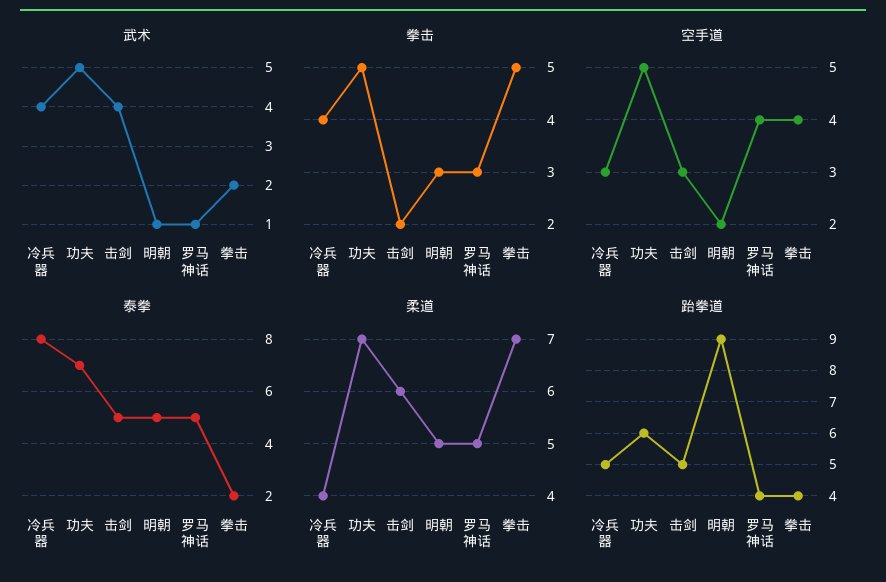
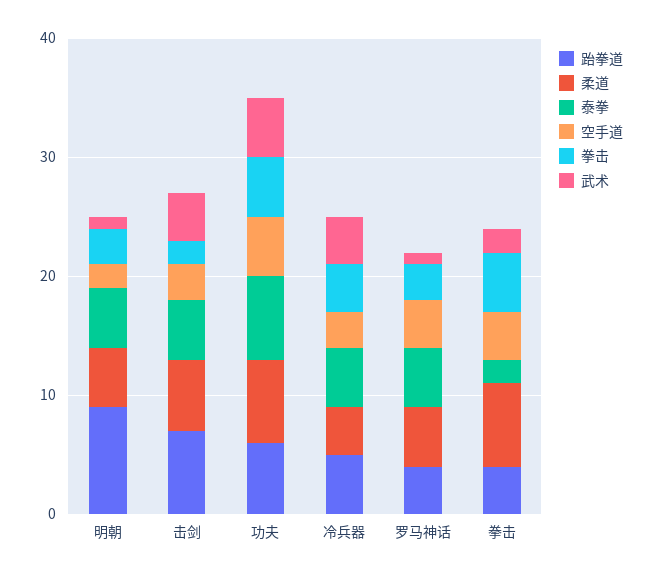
泰拳, 冷兵器: 8 -> 5
跆拳道, 击剑: 5 -> 7

